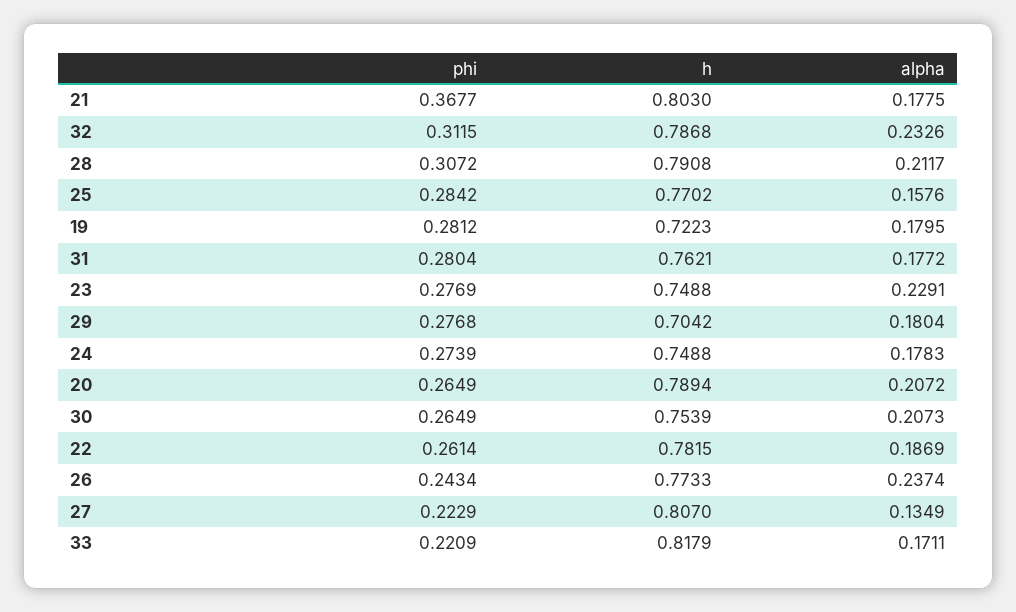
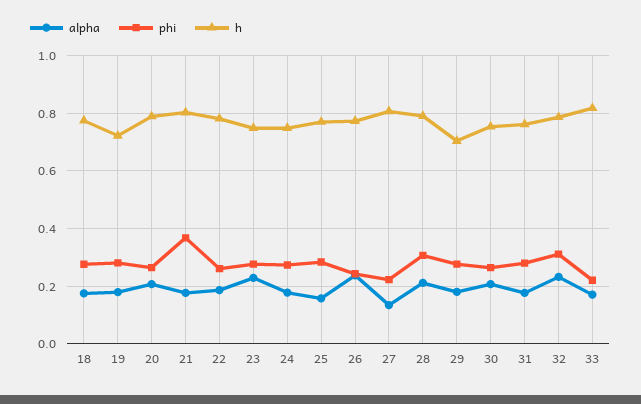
alpha, 18: none -> 0.175
phi, 18: none -> 0.275
h, 18: none -> 0.775

